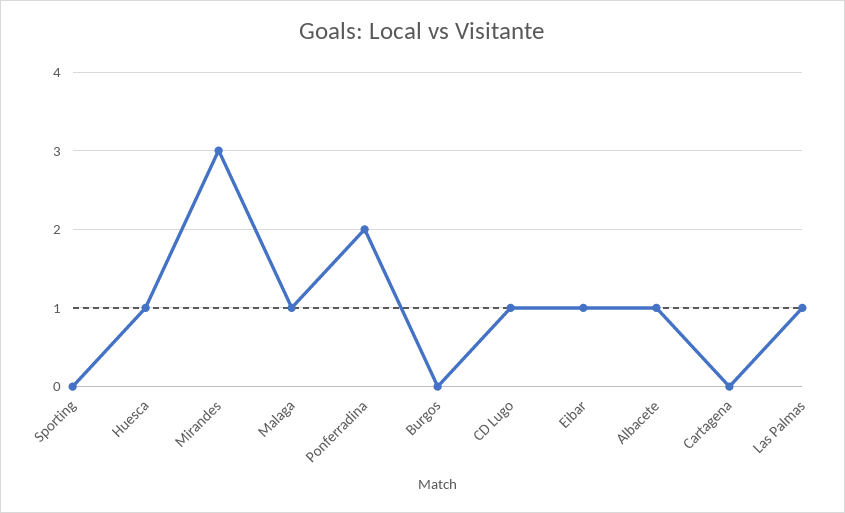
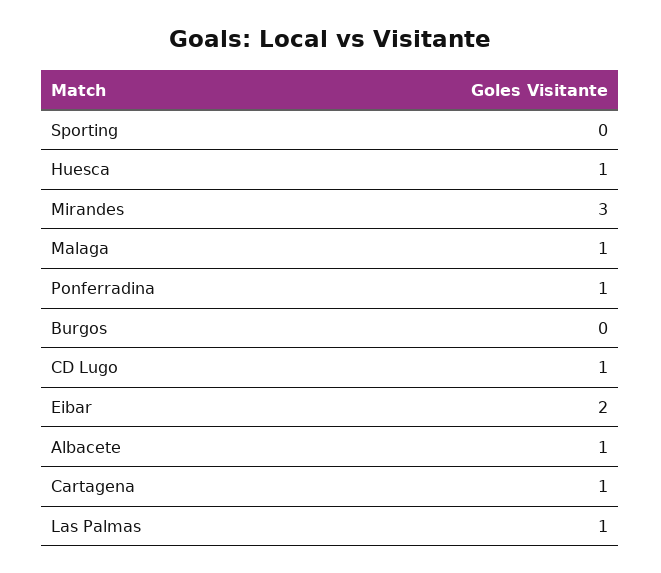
Ponferradina: 2 -> 1
Eibar: 1 -> 2
Cartagena: 0 -> 1

